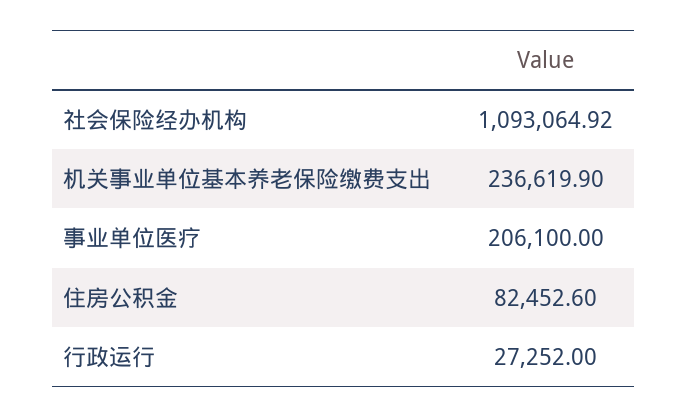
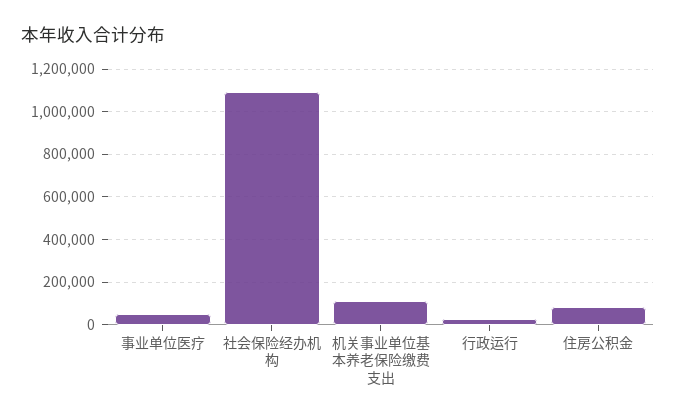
机关事业单位基本养老保险缴费支出: 236619.9 -> 100000
事业单位医疗: 206100 -> 50000

